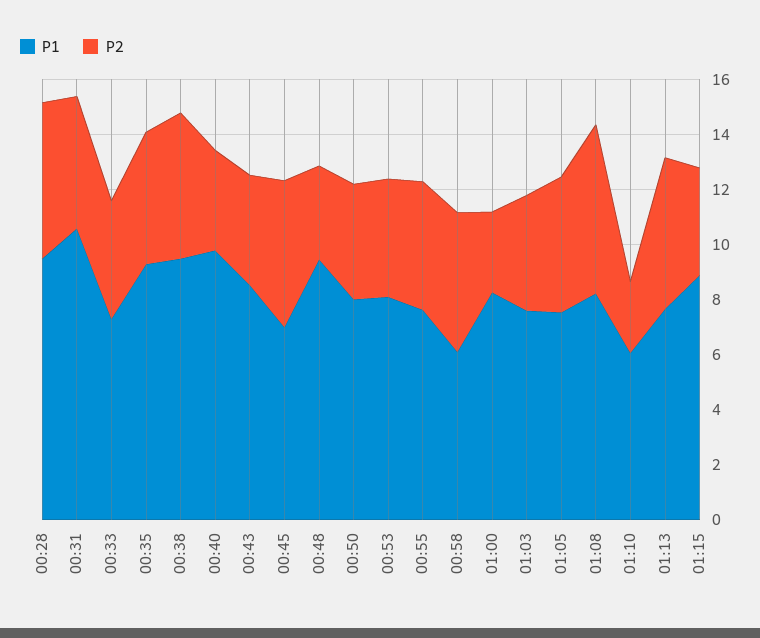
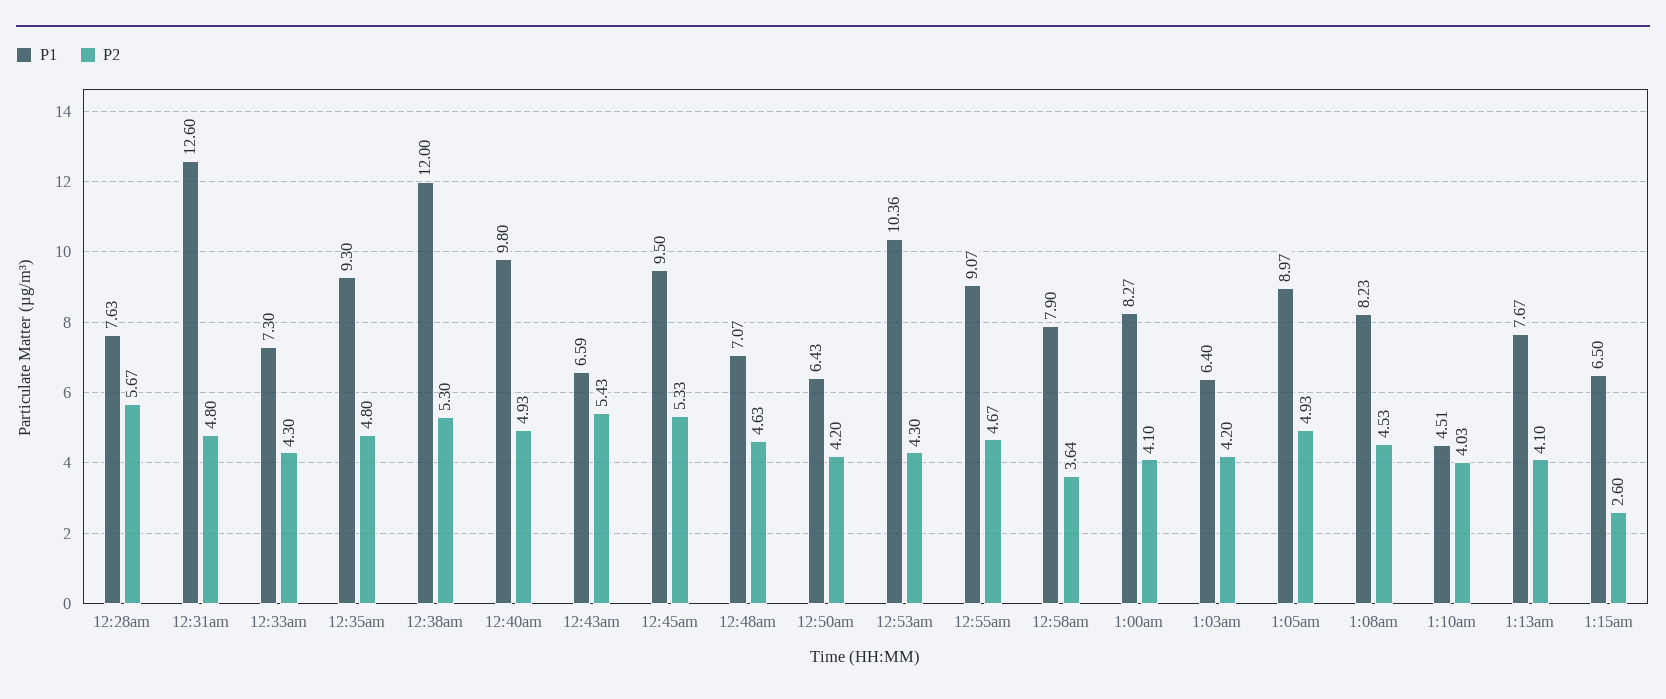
P1, 00:28: 9.5 -> 7.63
P1, 00:31: 10.5 -> 12.6
P1, 00:38: 9.5 -> 12
P2, 00:40: 3.5 -> 4.93
P1, 00:43: 8.5 -> 6.59
P2, 00:43: 4 -> 5.43
P1, 00:45: 7 -> 9.5
P1, 00:48: 9.5 -> 7.07
P2, 00:48: 3.5 -> 4.63
P1, 00:50: 8 -> 6.43
P1, 00:53: 8 -> 10.36
P1, 00:55: 7.5 -> 9.07
P1, 00:58: 6 -> 7.9
P2, 00:58: 5 -> 3.64
P2, 01:00: 3 -> 4.1
P1, 01:03: 7.5 -> 6.4
P1, 01:05: 7.5 -> 8.97
P2, 01:08: 6 -> 4.53
P1, 01:10: 6 -> 4.51
P2, 01:10: 2.5 -> 4.03
P2, 01:13: 5.5 -> 4.1
P1, 01:15: 9 -> 6.5
P2, 01:15: 4 -> 2.6

